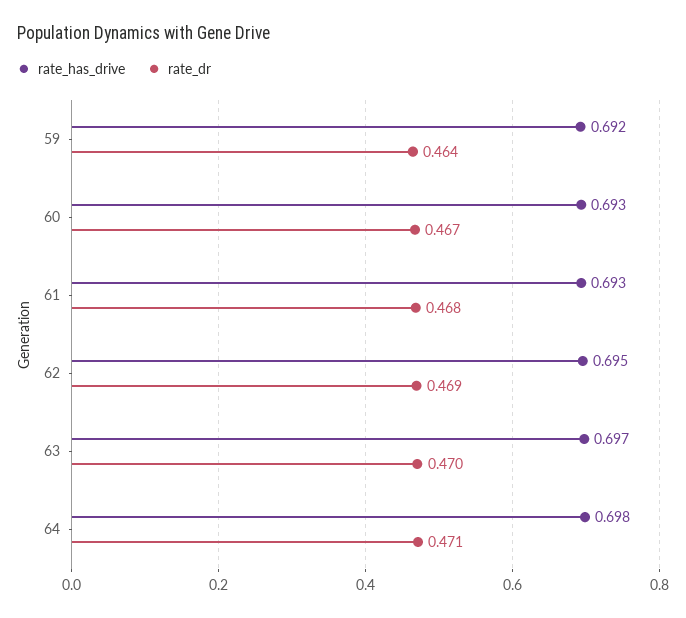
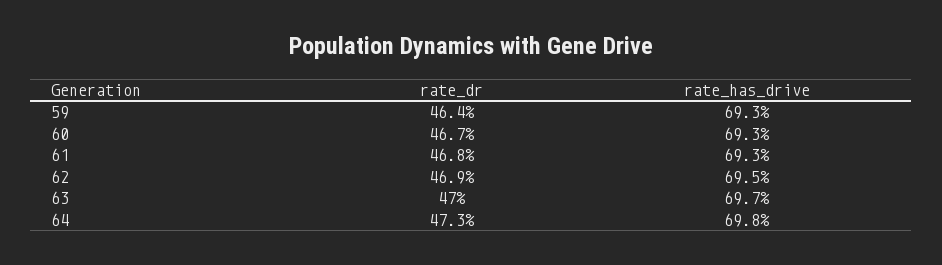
rate_has_drive, 59: 0.692 -> 0.693
rate_dr, 64: 0.471 -> 0.473

